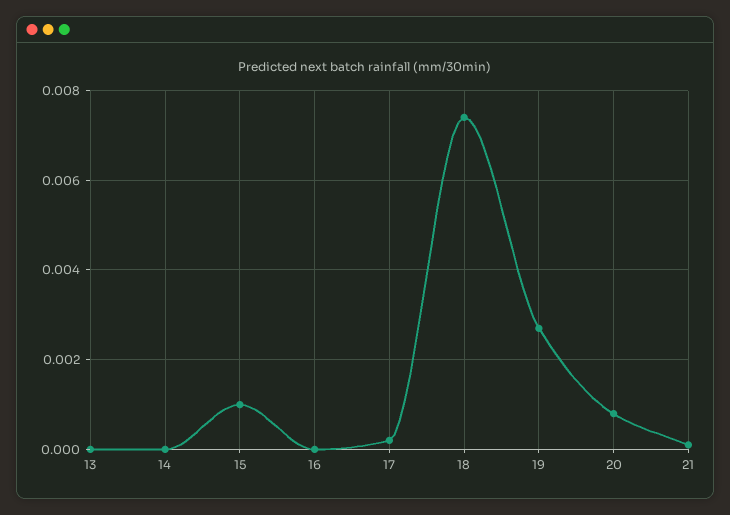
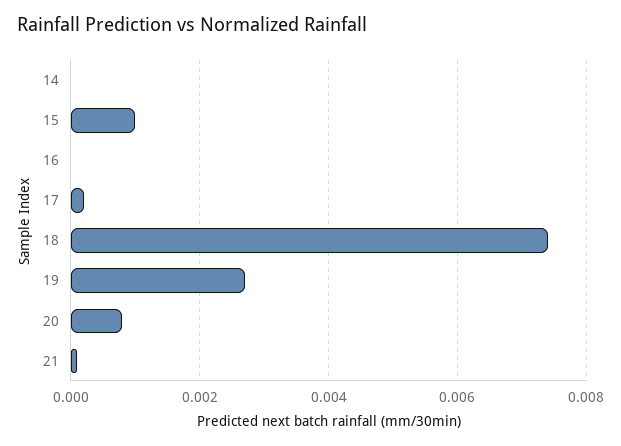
13: 0 -> none

